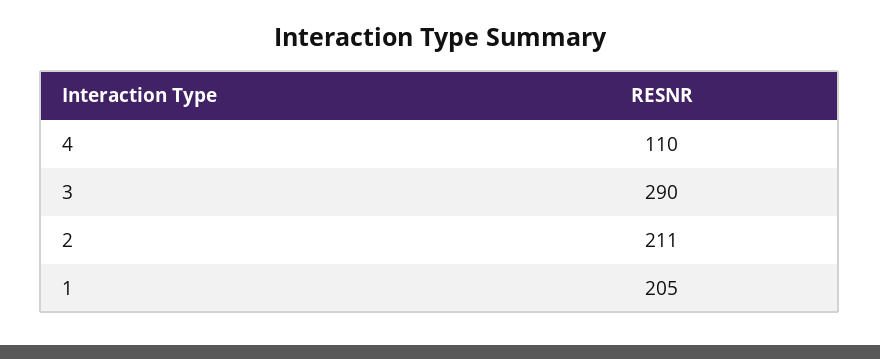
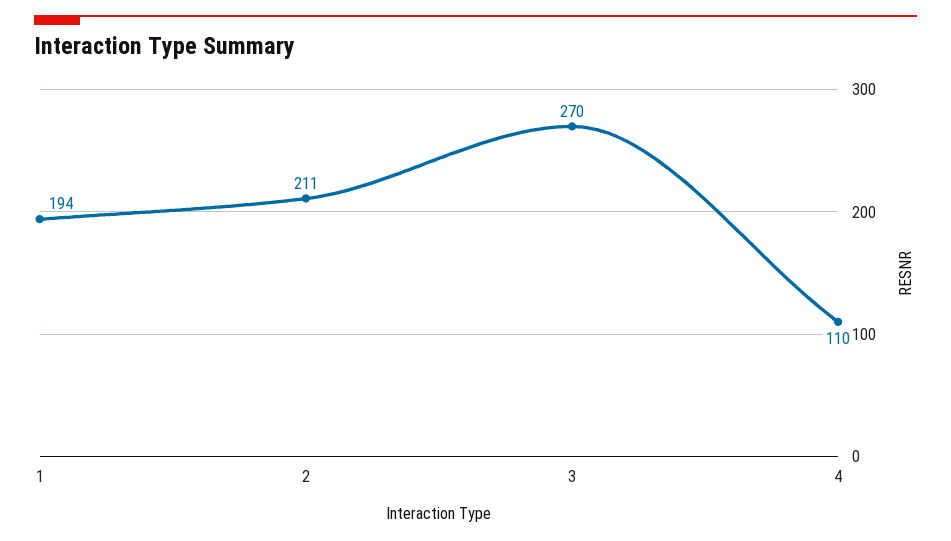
3: 290 -> 270
1: 205 -> 194

